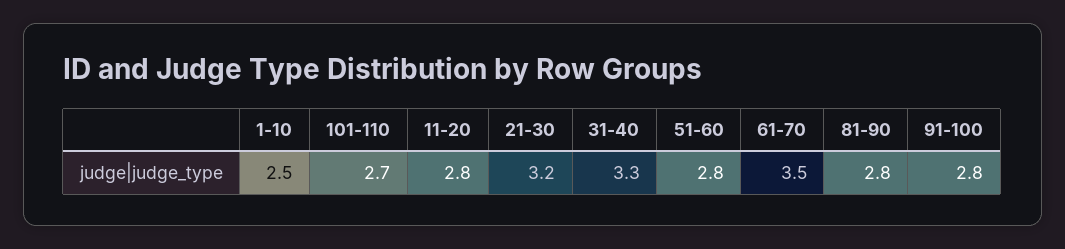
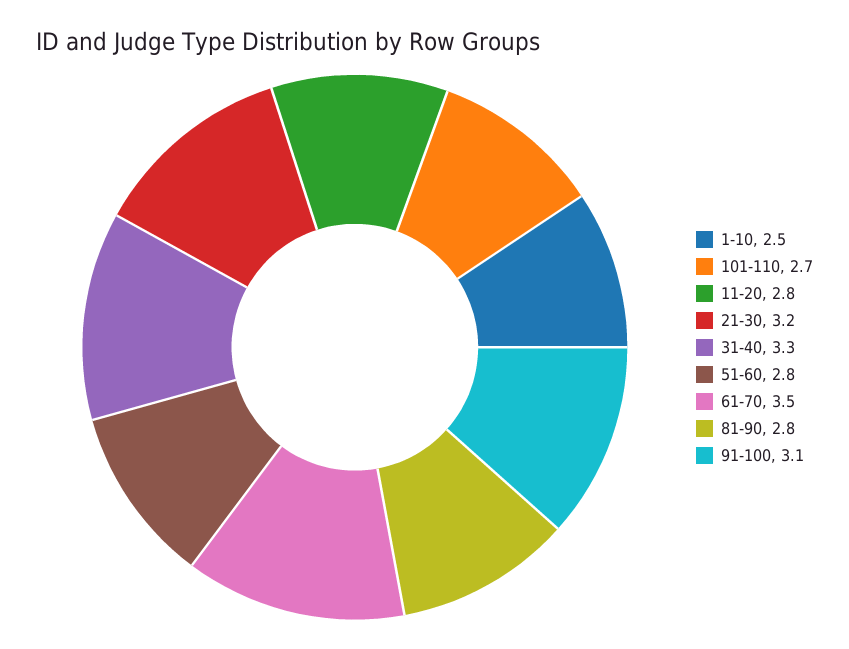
91-100: 2.8 -> 3.1

